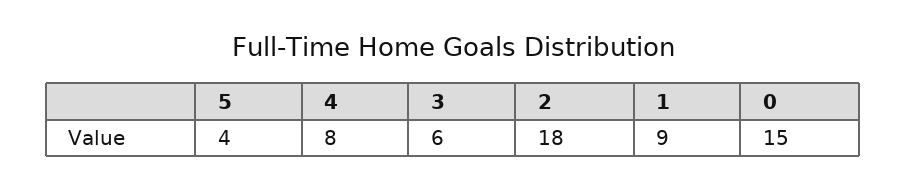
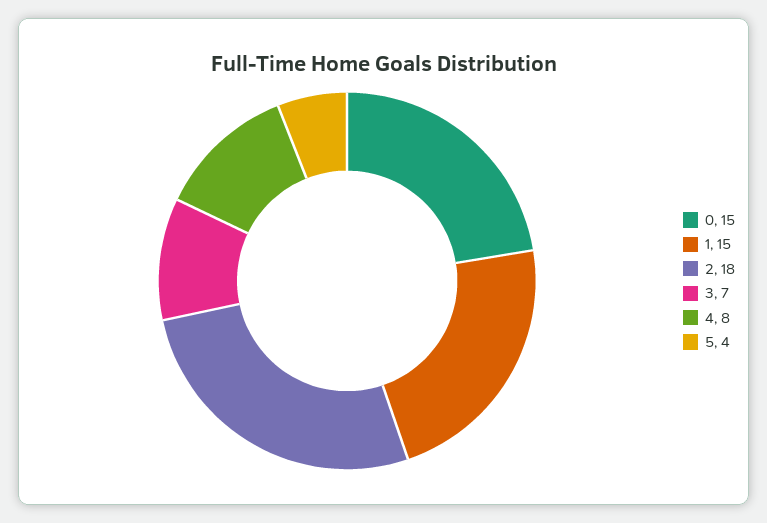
3: 6 -> 7
1: 9 -> 15

